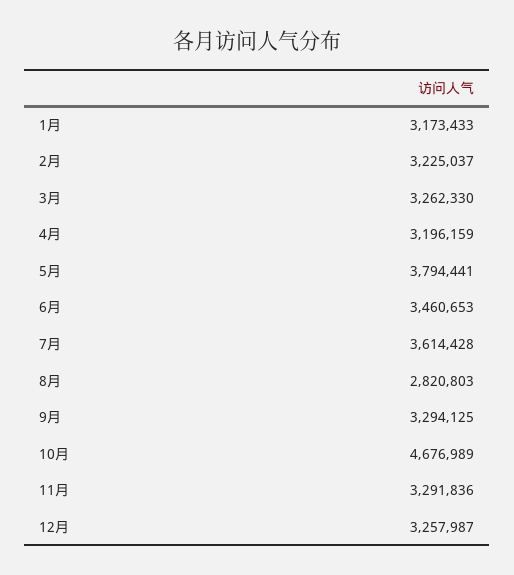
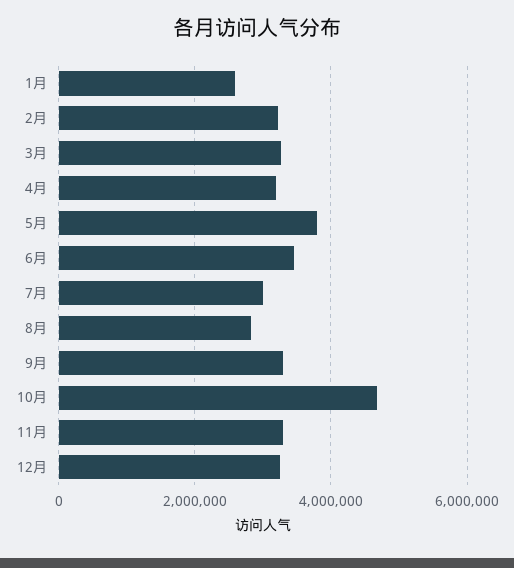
1月: 3173433 -> 2600000
7月: 3614428 -> 3000000

